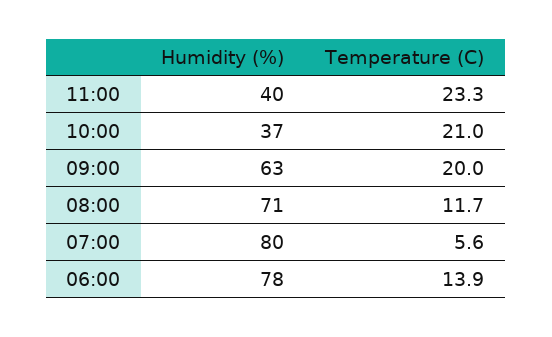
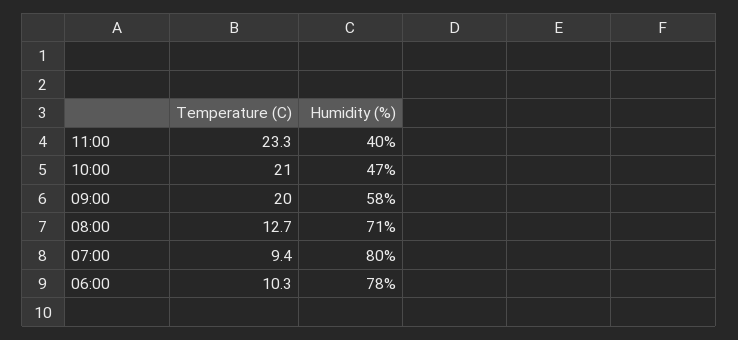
Humidity (%), 10:00: 37 -> 47
Humidity (%), 09:00: 63 -> 58
Temperature (C), 08:00: 11.7 -> 12.7
Temperature (C), 07:00: 5.6 -> 9.4
Temperature (C), 06:00: 13.9 -> 10.3

